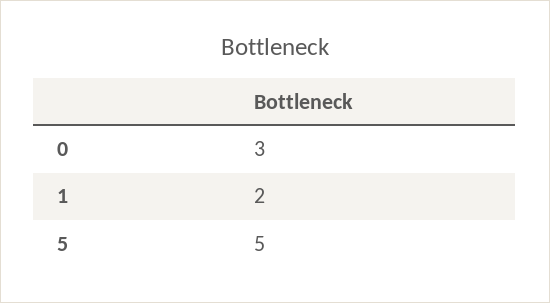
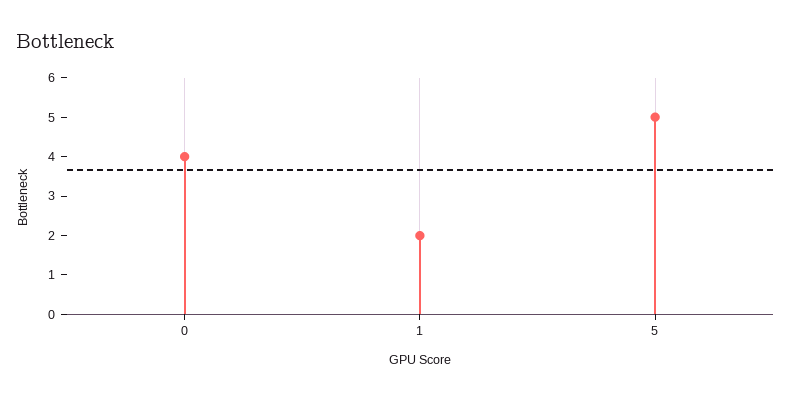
0: 3 -> 4

